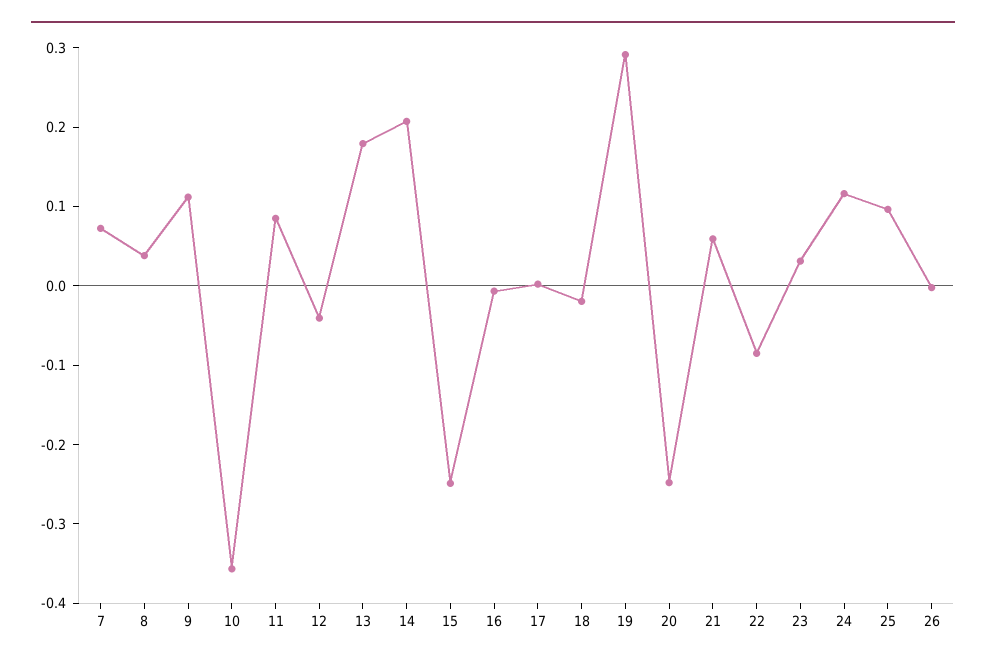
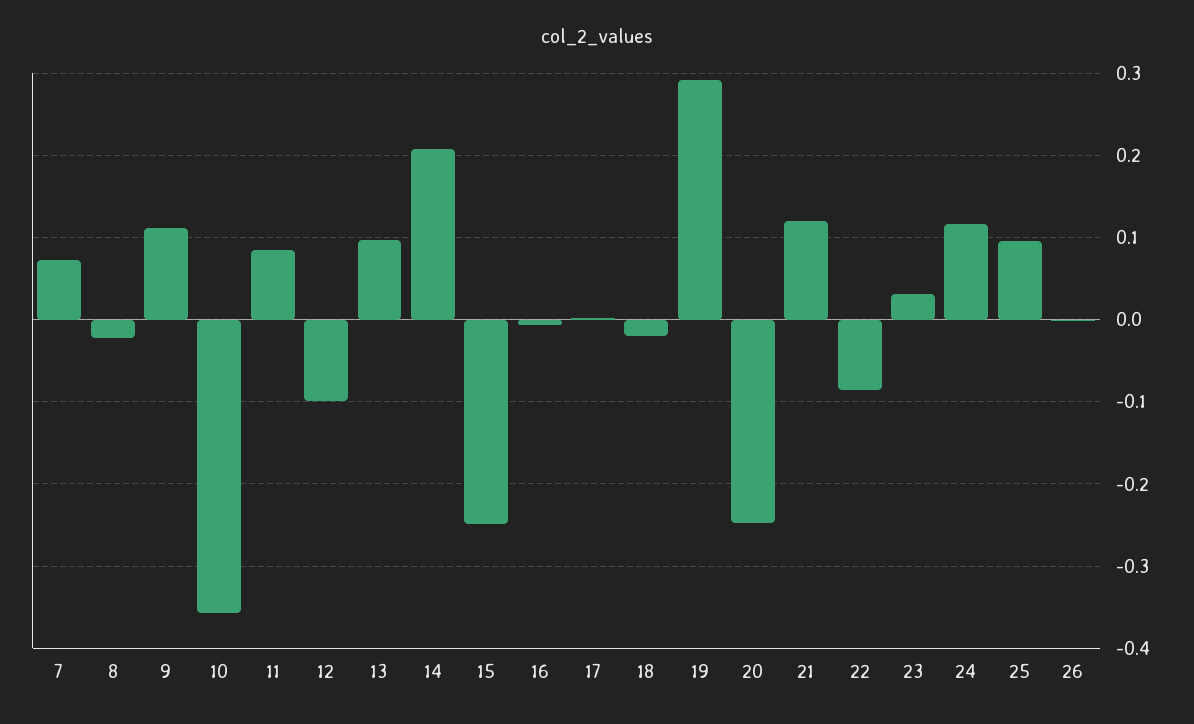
8: 0.04 -> -0.02
12: -0.04 -> -0.1
13: 0.18 -> 0.1
21: 0.06 -> 0.12

